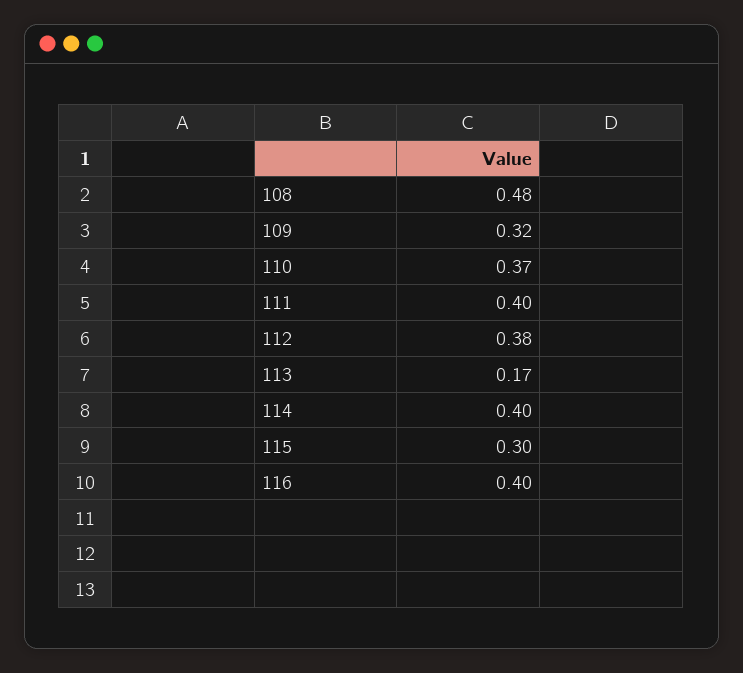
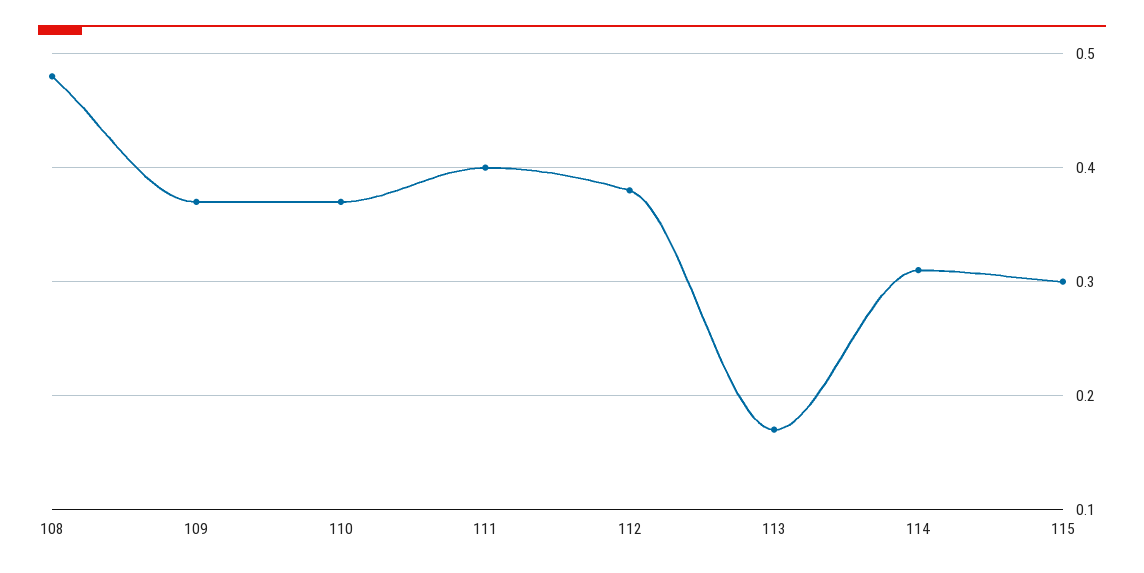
109: 0.32 -> 0.37
114: 0.4 -> 0.31
116: 0.4 -> none

